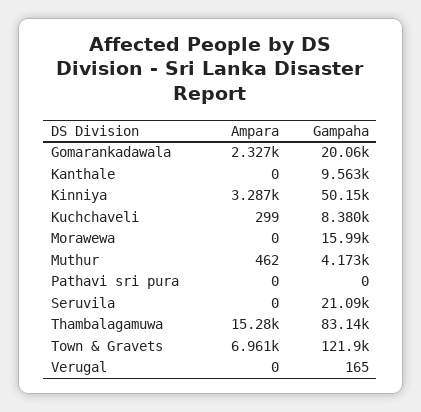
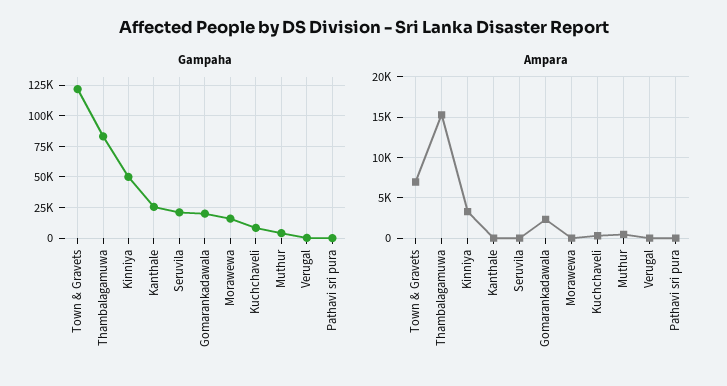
Gampaha, Kanthale: 9563 -> 25000

